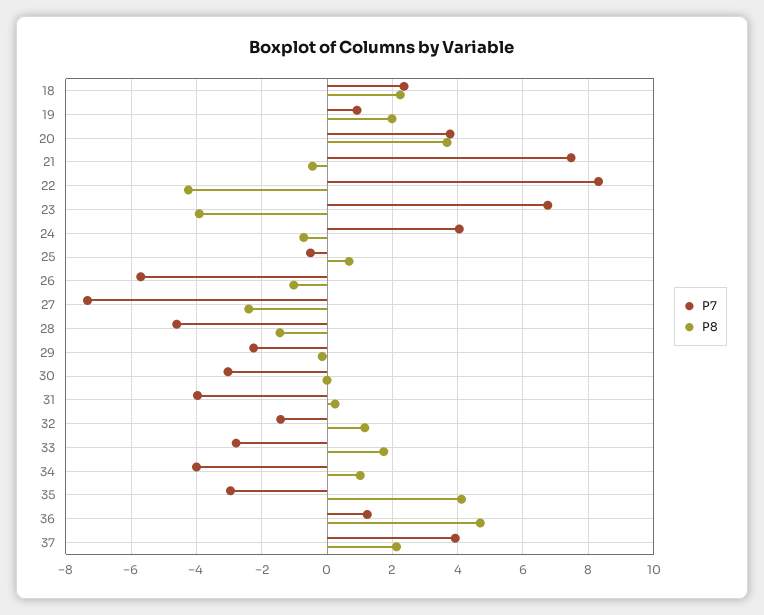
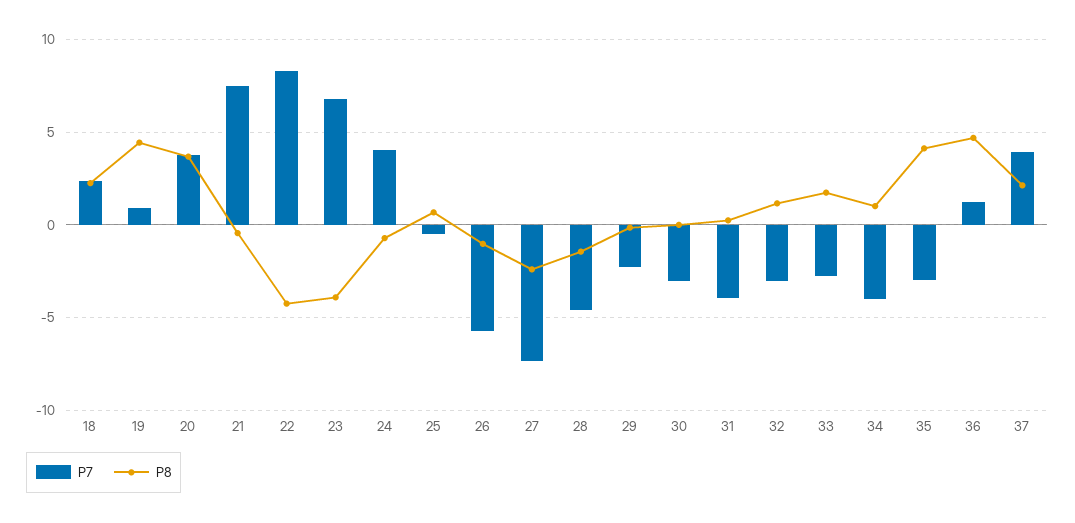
P8, 19: 2 -> 4.5
P7, 32: -1.4 -> -3

